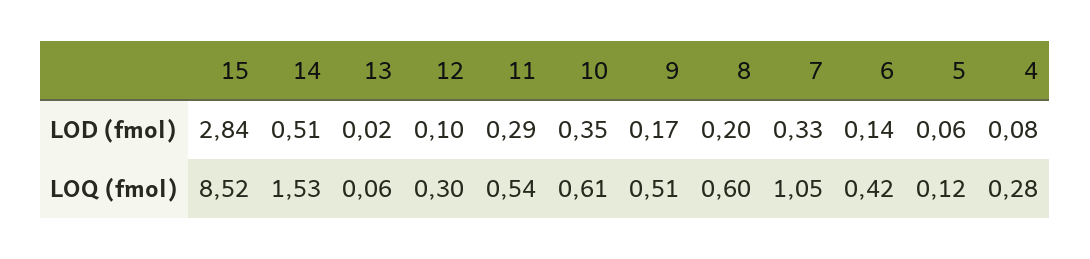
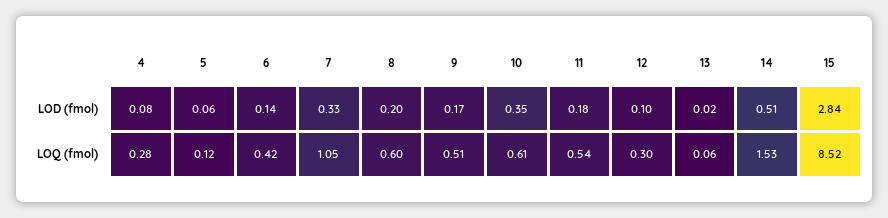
11, LOD (fmol): 0.29 -> 0.18

